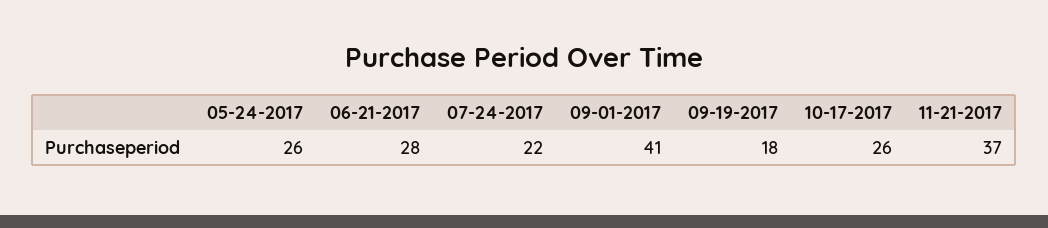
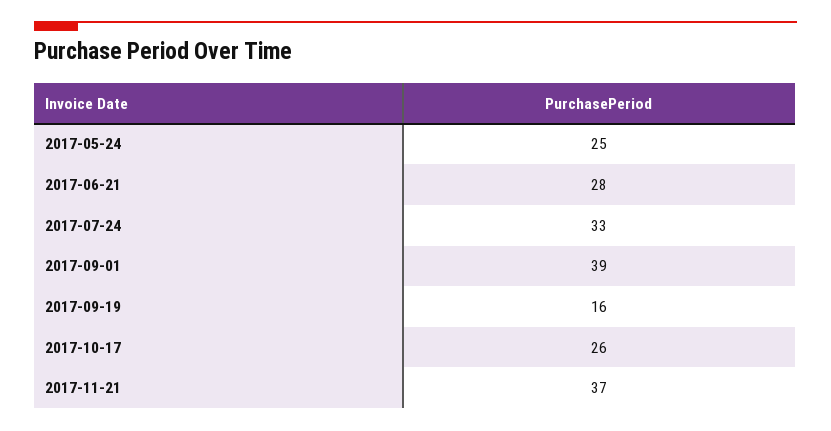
05-24-2017: 26 -> 25
07-24-2017: 22 -> 33
09-01-2017: 41 -> 39
09-19-2017: 18 -> 16

